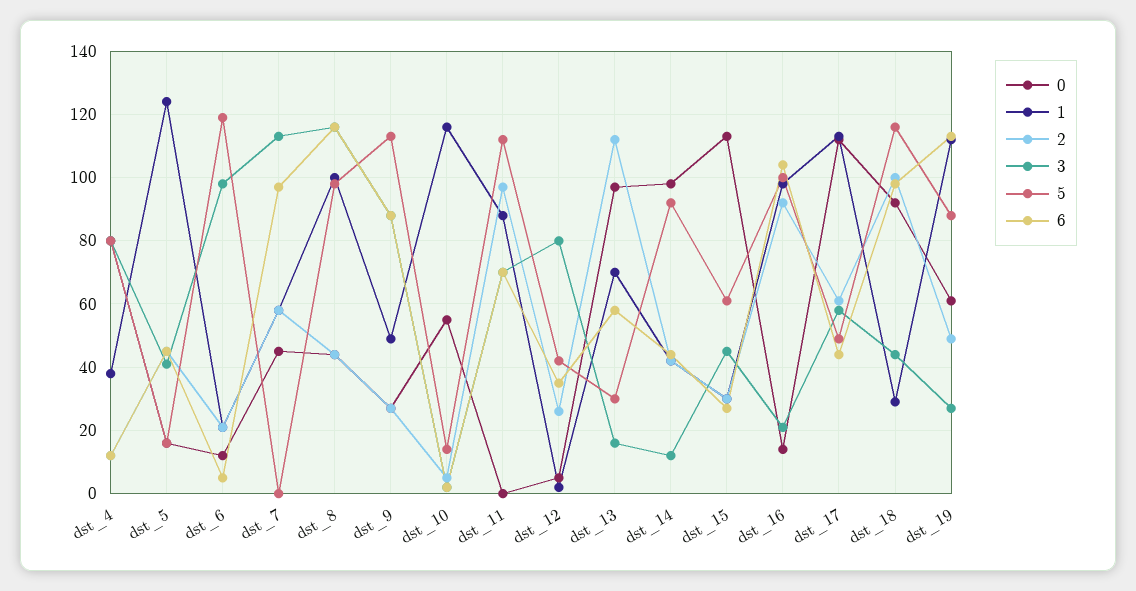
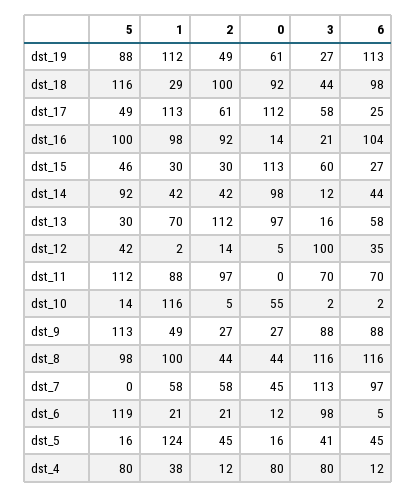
2, dst_12: 25 -> 14
3, dst_12: 80 -> 100
3, dst_15: 45 -> 60
5, dst_15: 60 -> 46
6, dst_17: 45 -> 25

